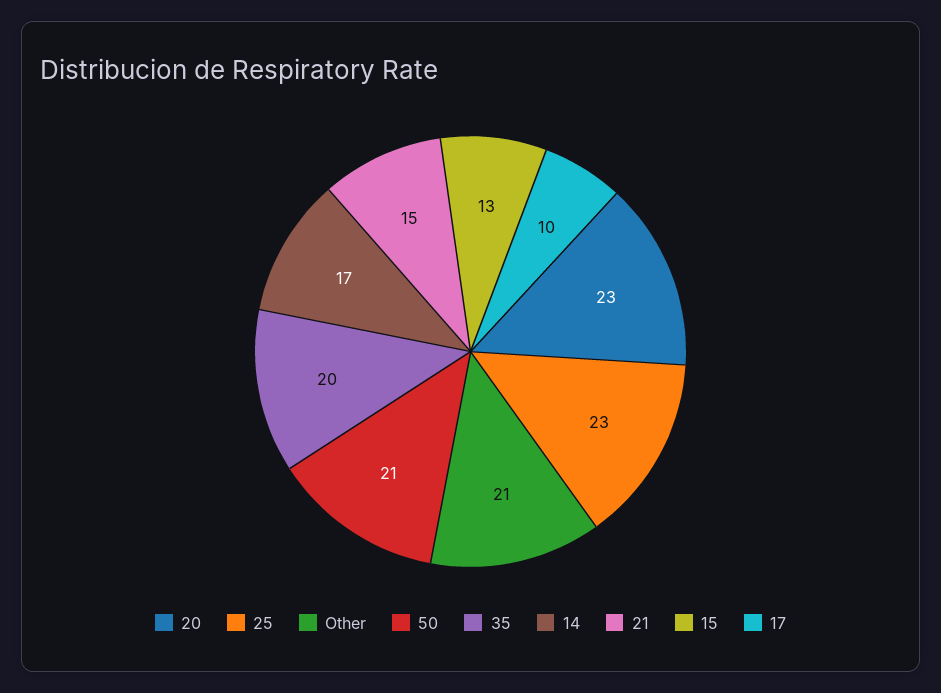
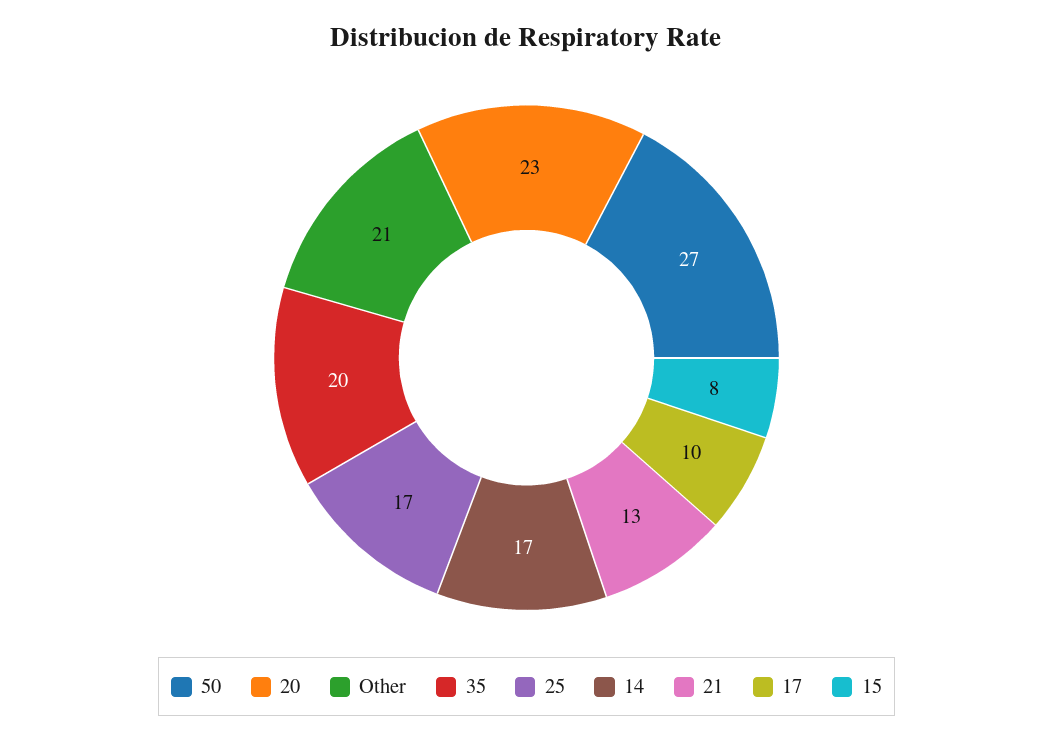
25: 23 -> 17
50: 21 -> 27
21: 15 -> 13
15: 13 -> 8

